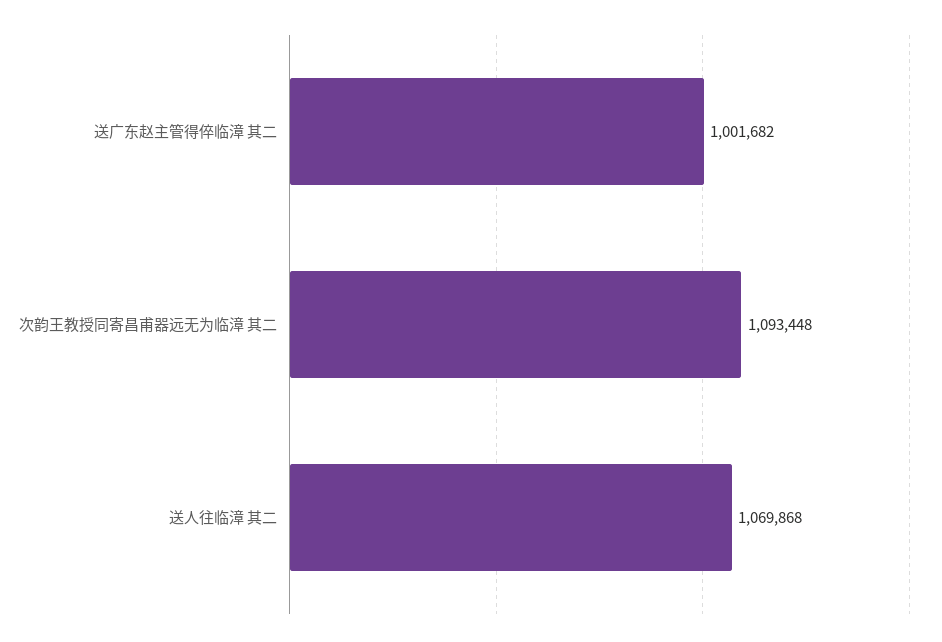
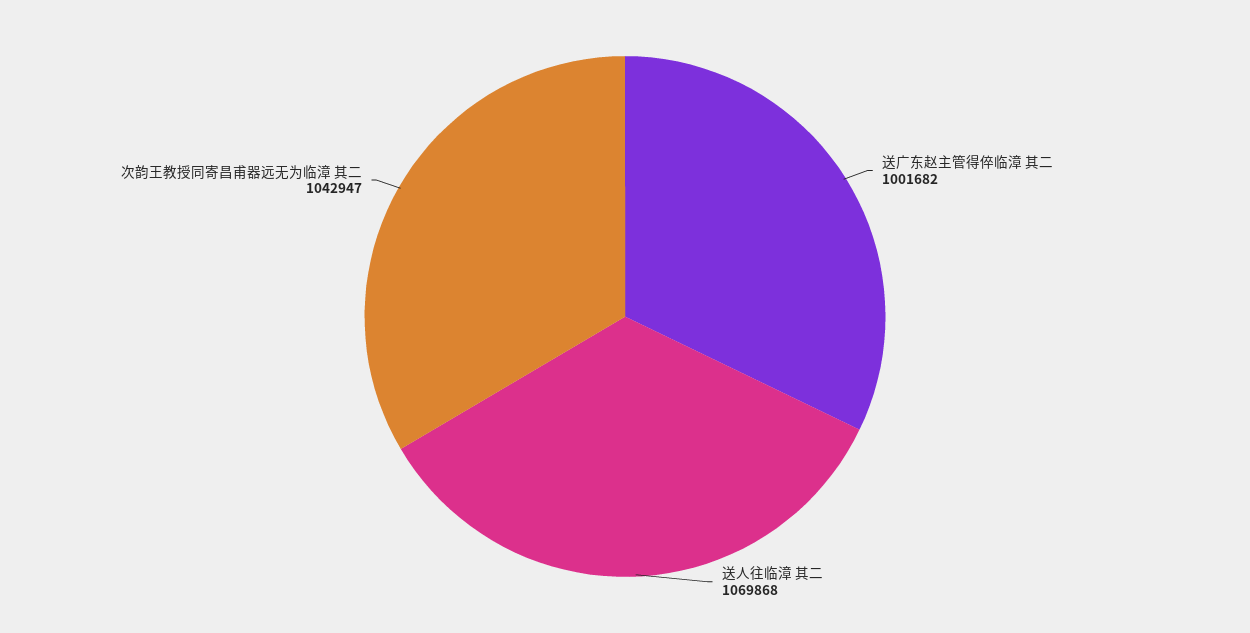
次韵王教授同寄昌甫器远无为临漳 其二: 1093448 -> 1042947

